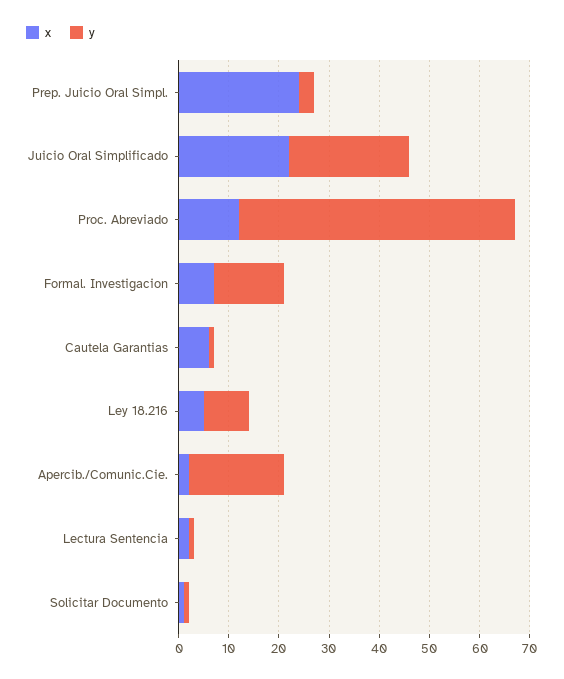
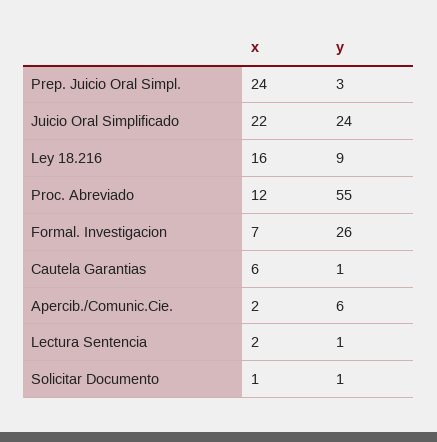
y, Formal. Investigacion: 15 -> 26
x, Ley 18.216: 5 -> 16
y, Apercib./Comunic.Cie.: 20 -> 6

